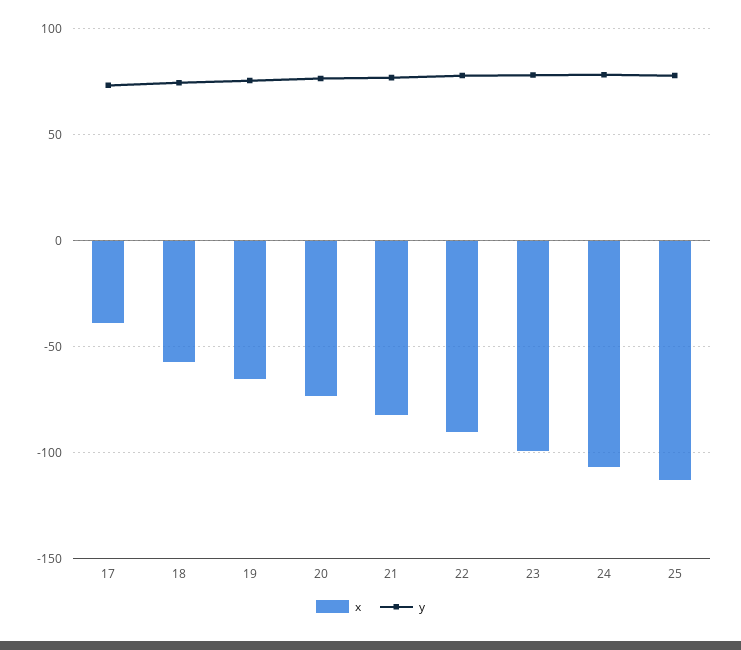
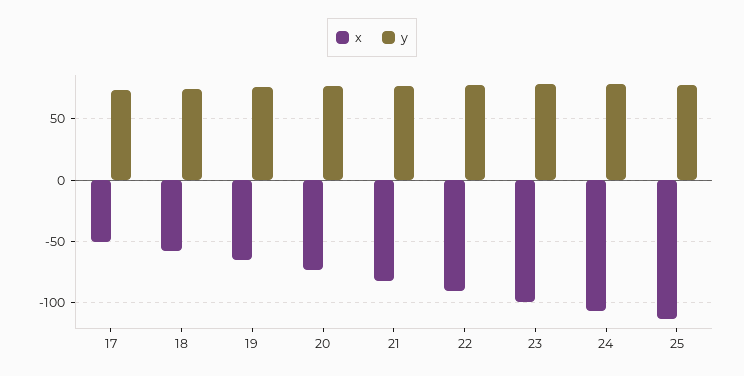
x, 17: -40 -> -50

